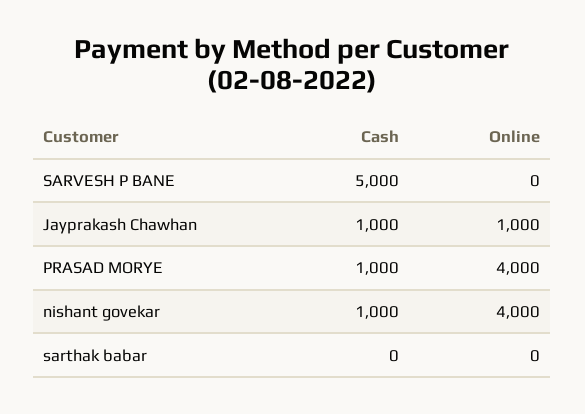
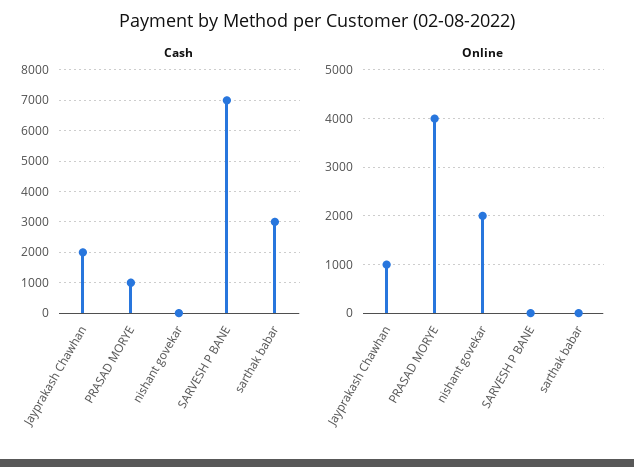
Cash, SARVESH P BANE: 5000 -> 7000
Cash, Jayprakash Chawhan: 1000 -> 2000
Cash, nishant govekar: 1000 -> 0
Online, nishant govekar: 4000 -> 2000
Cash, sarthak babar: 0 -> 3000

